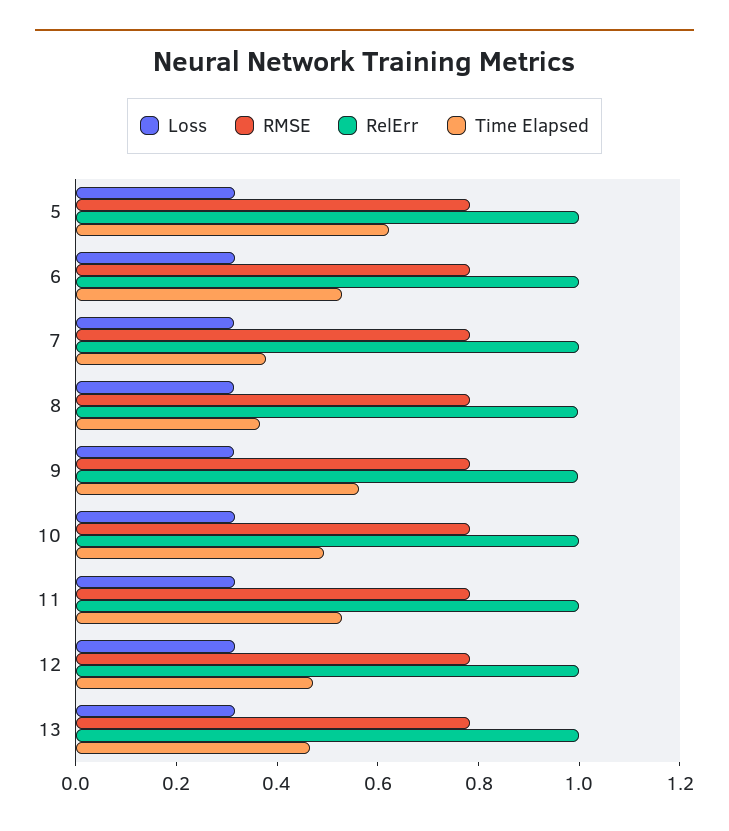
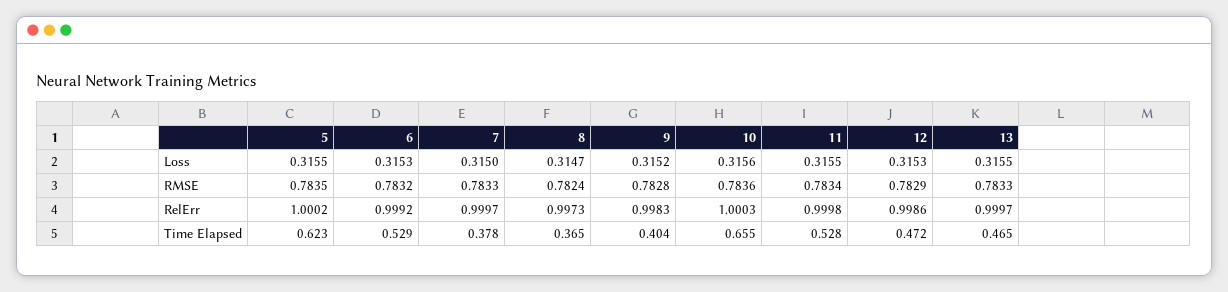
Time Elapsed, 9: 0.55 -> 0.404
Time Elapsed, 10: 0.5 -> 0.655

